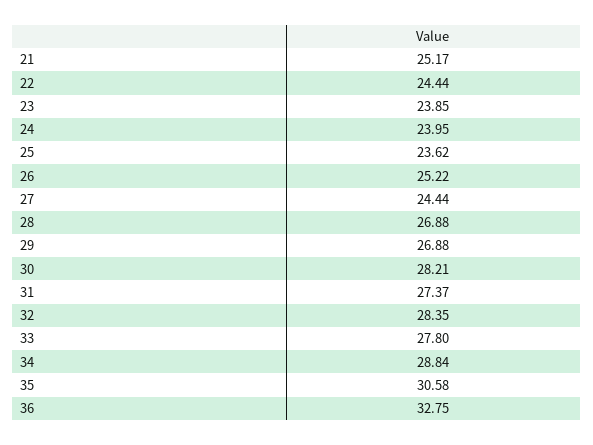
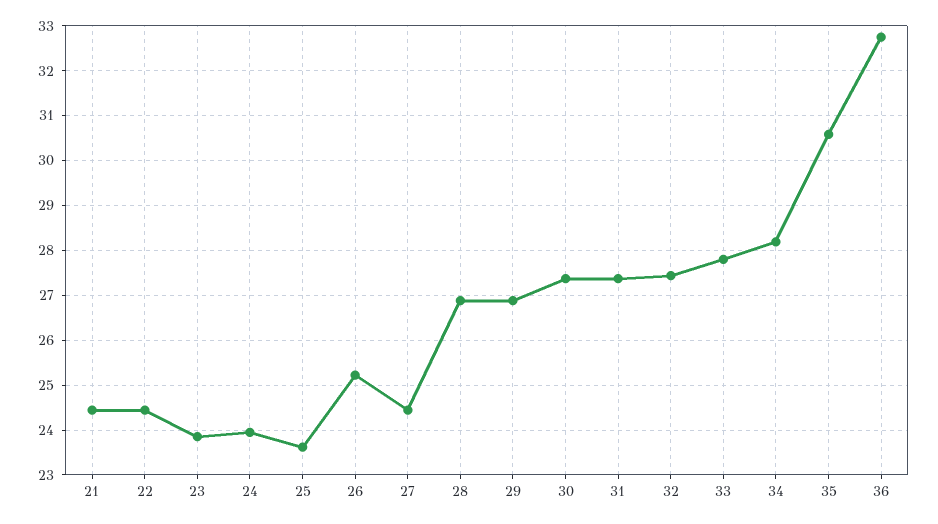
21: 25.17 -> 24.4
30: 28.21 -> 27.4
32: 28.35 -> 27.4
34: 28.84 -> 28.2

